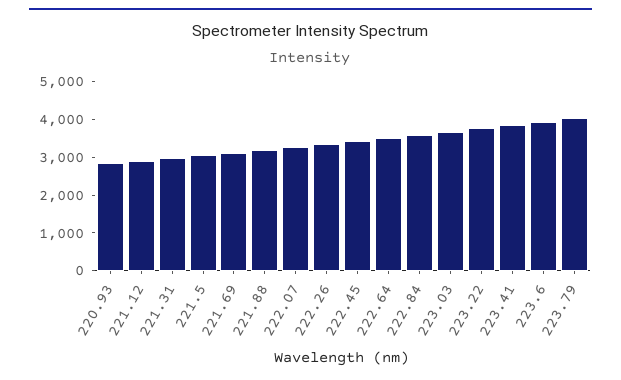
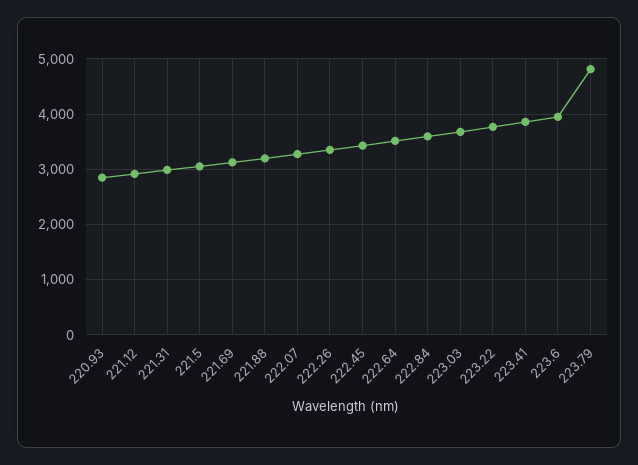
223.79: 4000 -> 4800

